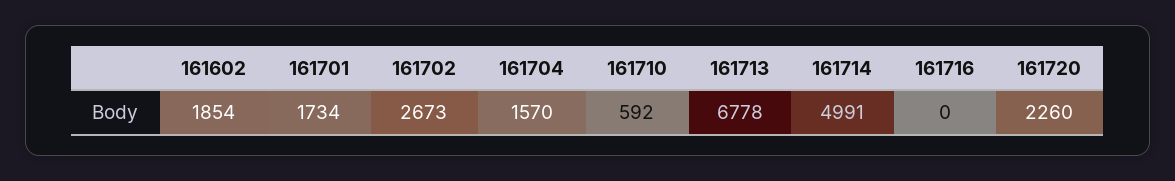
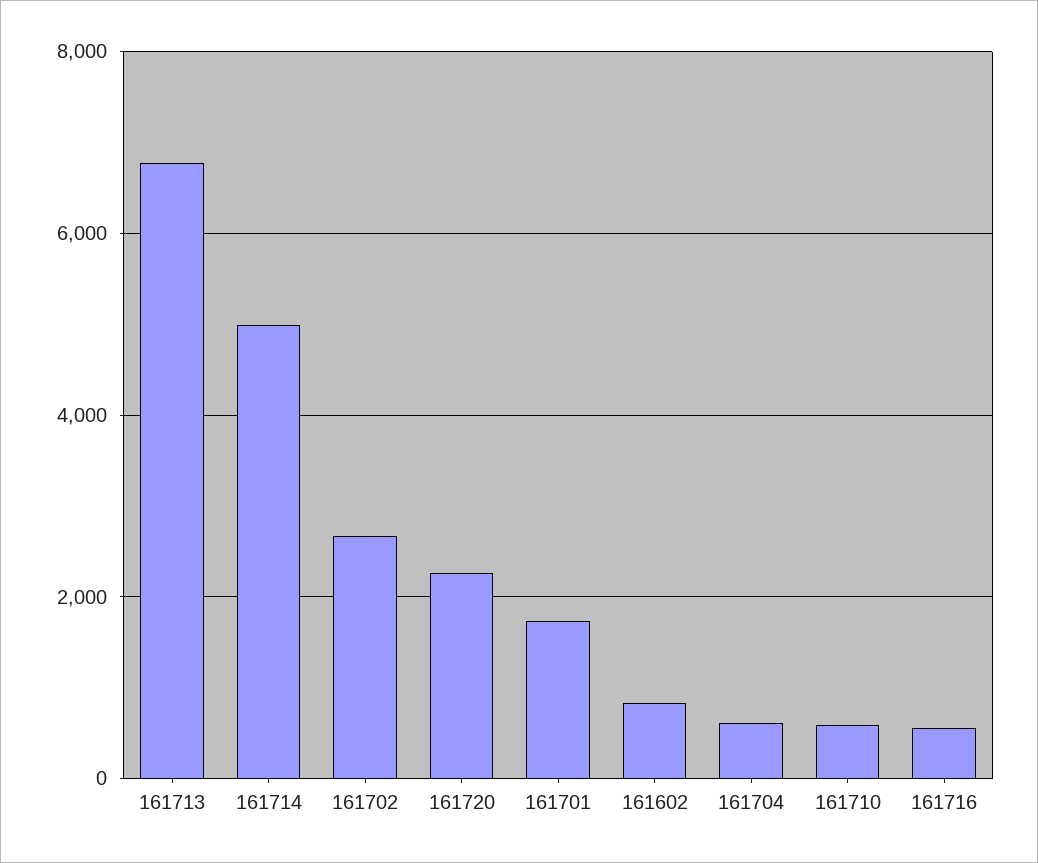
161602: 1854 -> 800
161704: 1570 -> 600
161716: 0 -> 600

